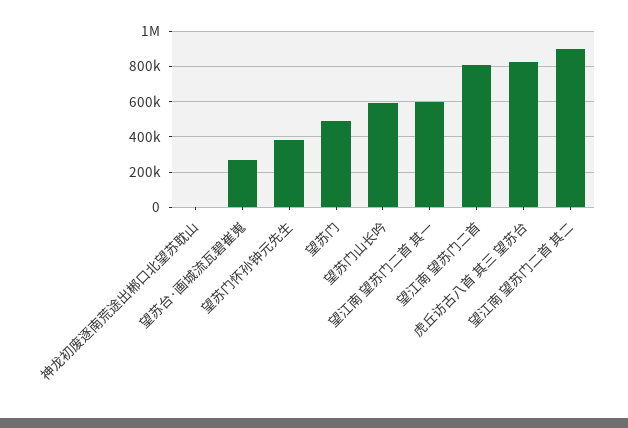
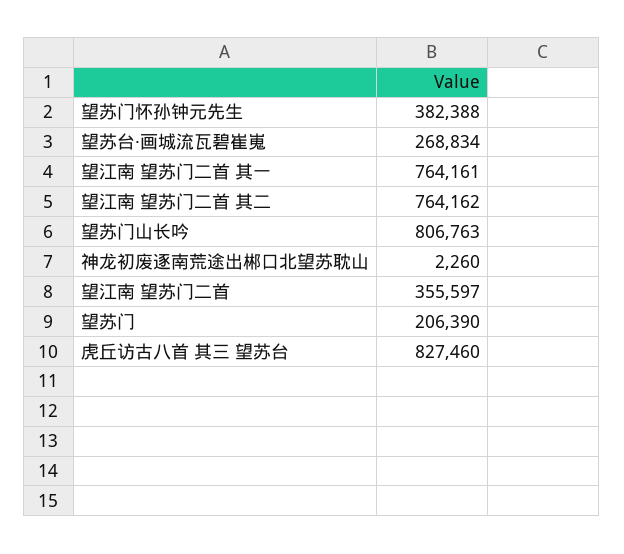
望苏门: 500000 -> 206390
望苏门山长吟: 600000 -> 806763
望江南 望苏门二首 其一: 600000 -> 764161
望江南 望苏门二首: 800000 -> 355597
望江南 望苏门二首 其二: 900000 -> 764162

